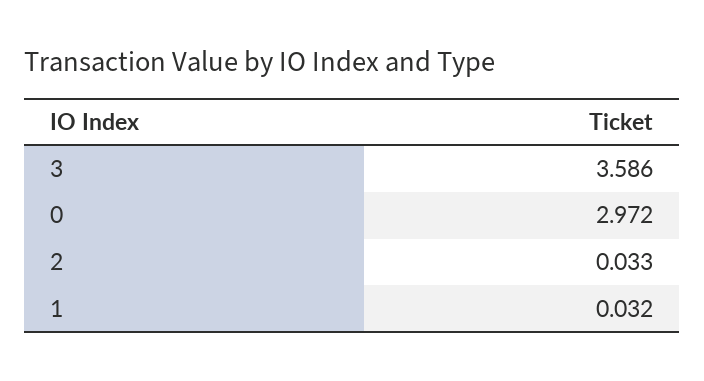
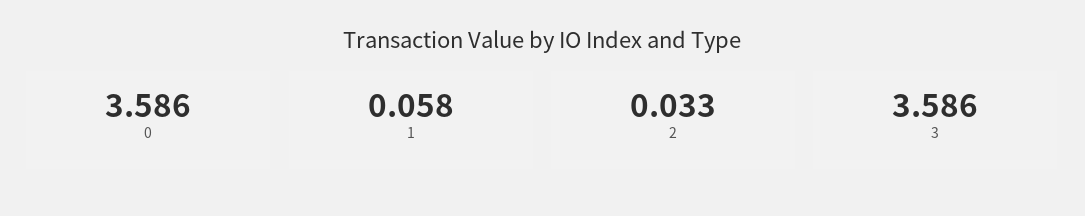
0: 2.972 -> 3.586
1: 0.032 -> 0.058

